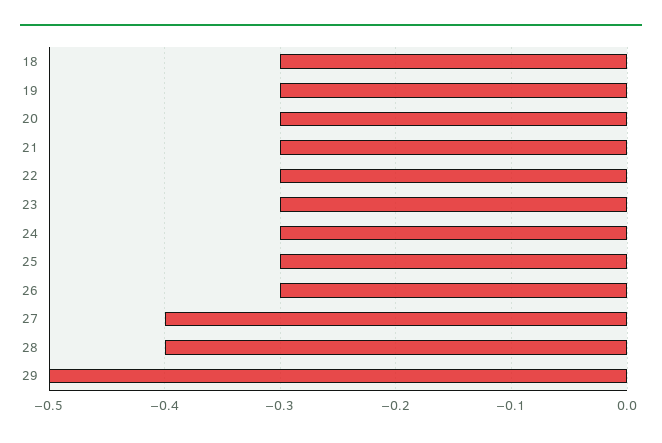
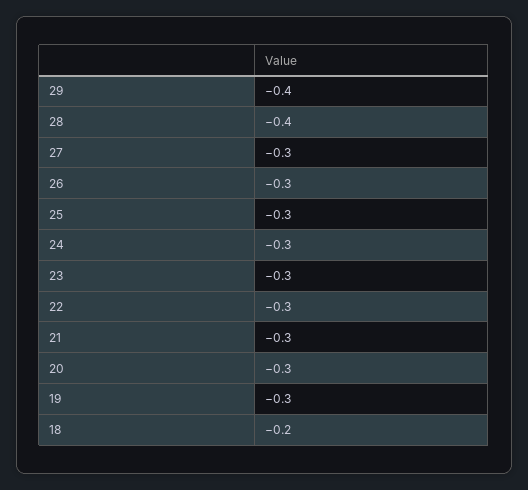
18: -0.3 -> -0.2
27: -0.4 -> -0.3
29: -0.5 -> -0.4

